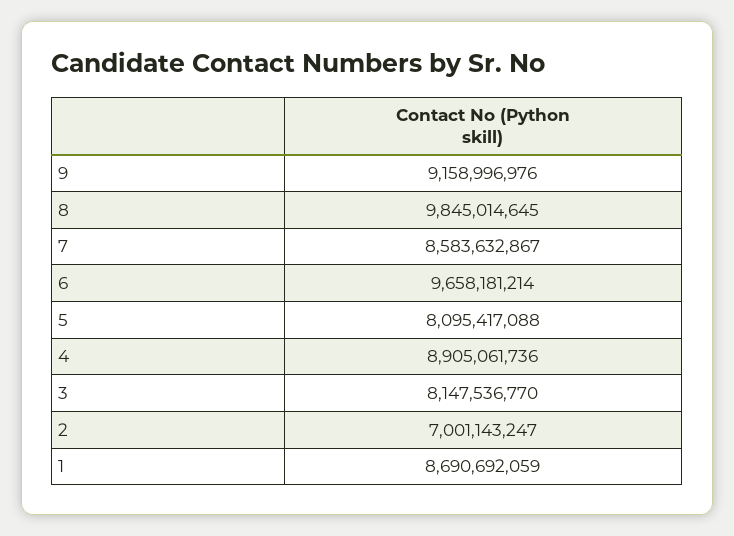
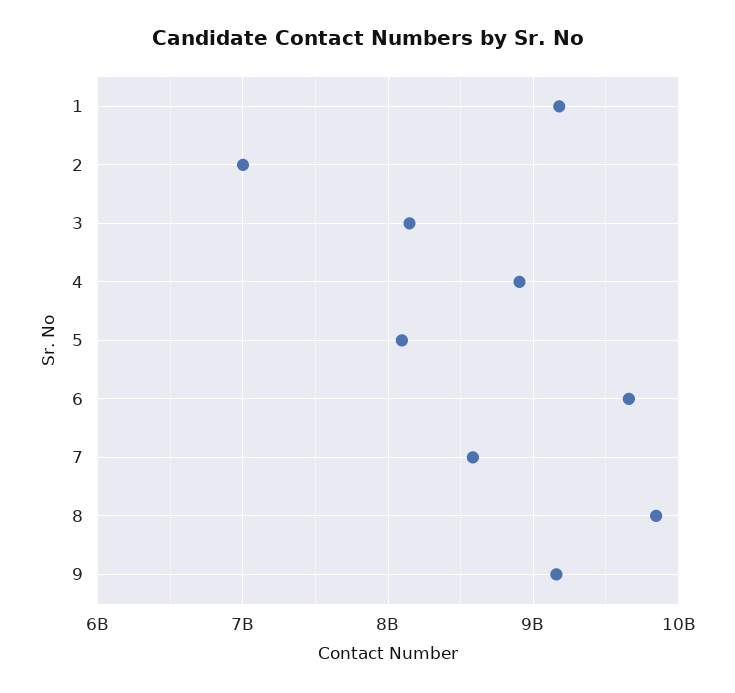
1: 8690692059 -> 9200000000

